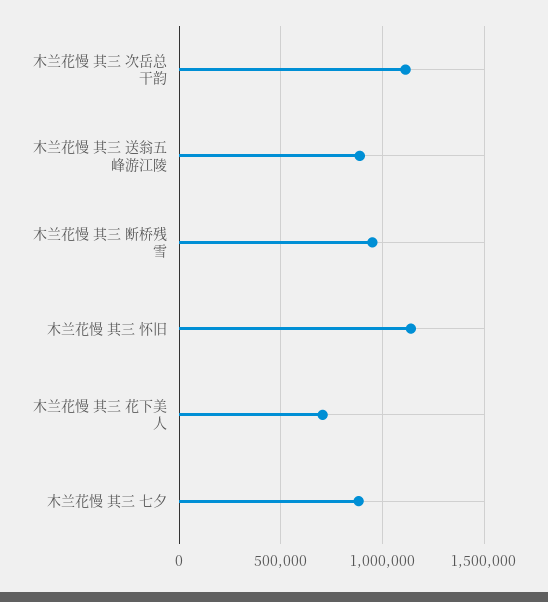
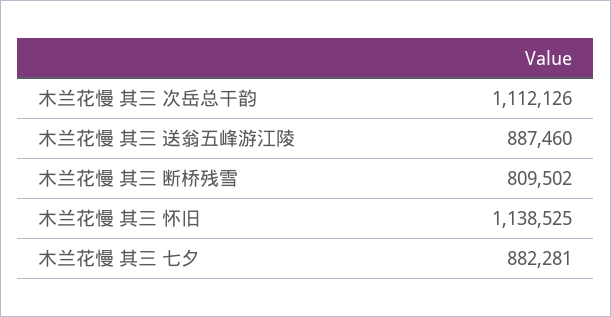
木兰花慢 其三 断桥残雪: 950000 -> 809502
木兰花慢 其三 花下美人: 700000 -> none

